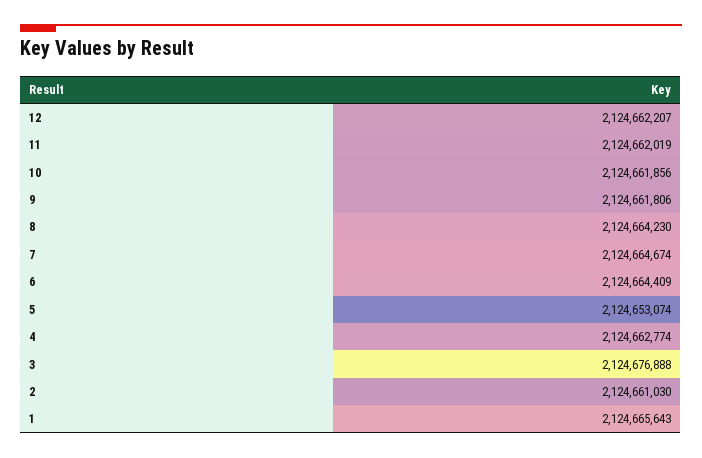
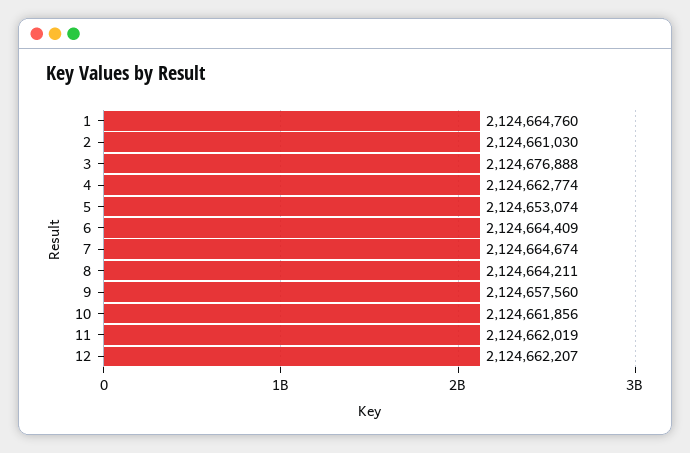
9: 2124661806 -> 2124657560
8: 2124664230 -> 2124664211
1: 2124665643 -> 2124664760

